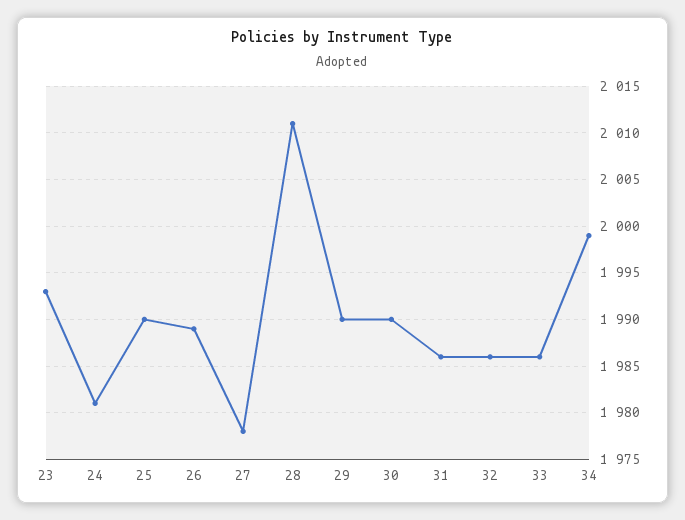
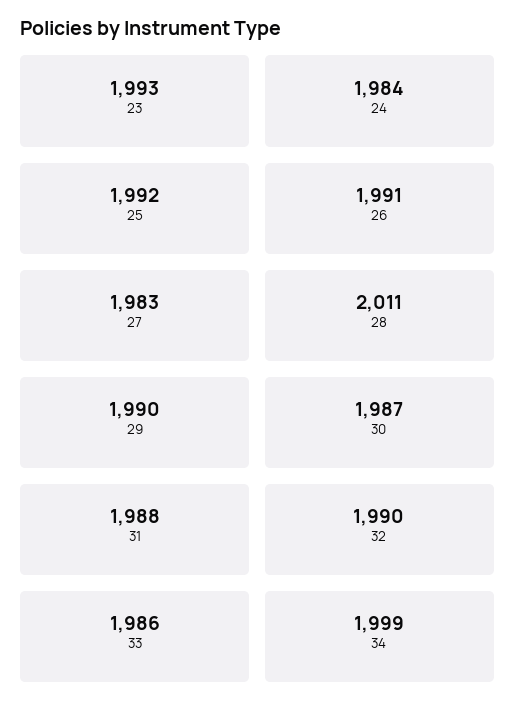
24: 1981 -> 1984
25: 1990 -> 1992
26: 1989 -> 1991
27: 1978 -> 1983
30: 1990 -> 1987
31: 1986 -> 1988
32: 1986 -> 1990

